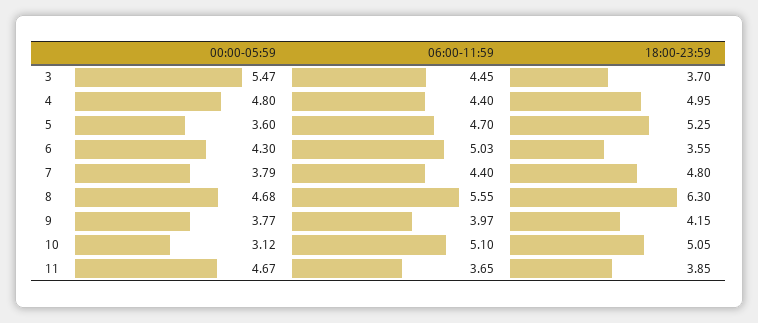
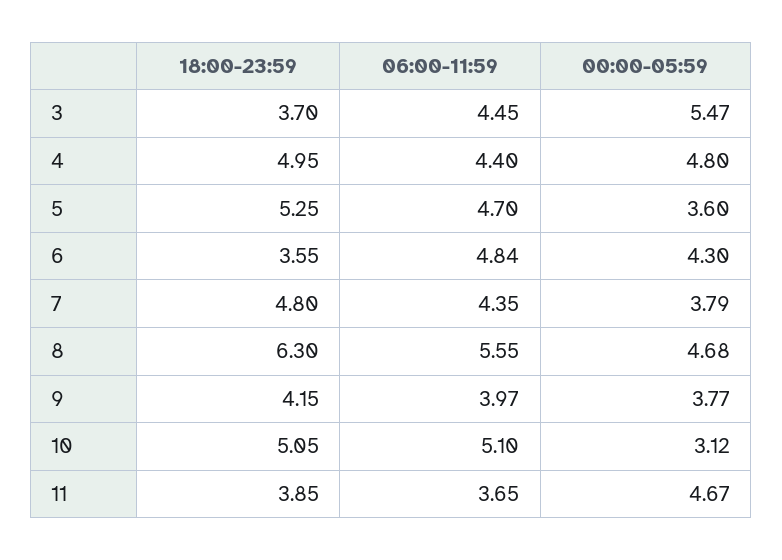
06:00-11:59, 6: 5.03 -> 4.84
06:00-11:59, 7: 4.4 -> 4.35

